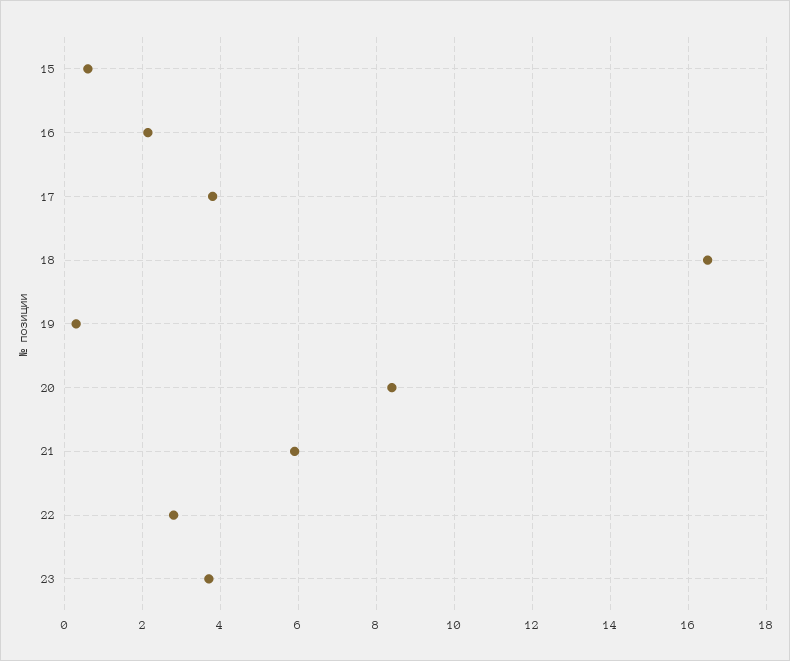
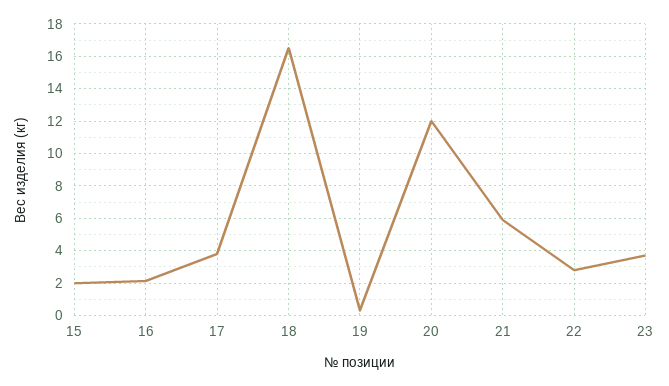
15: 0.6 -> 2
20: 8.4 -> 12

